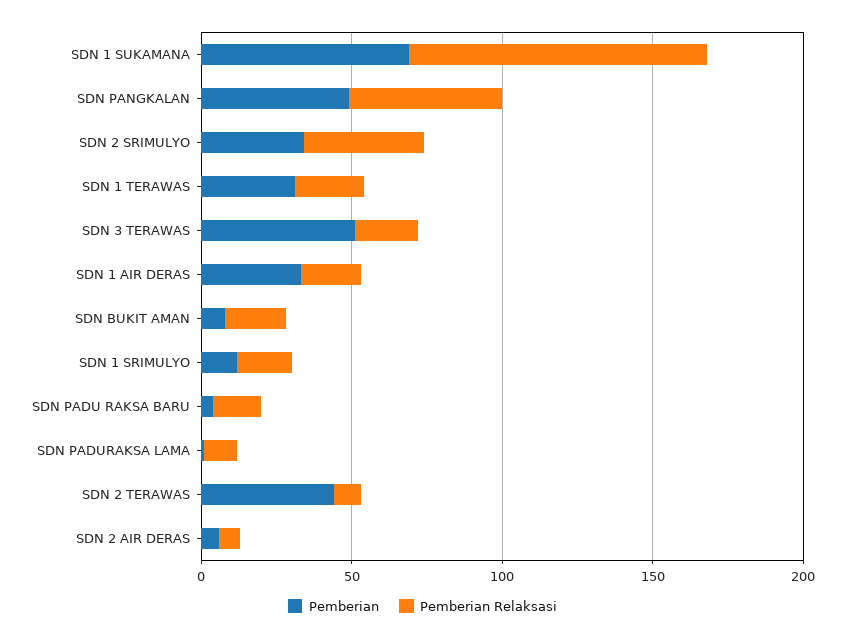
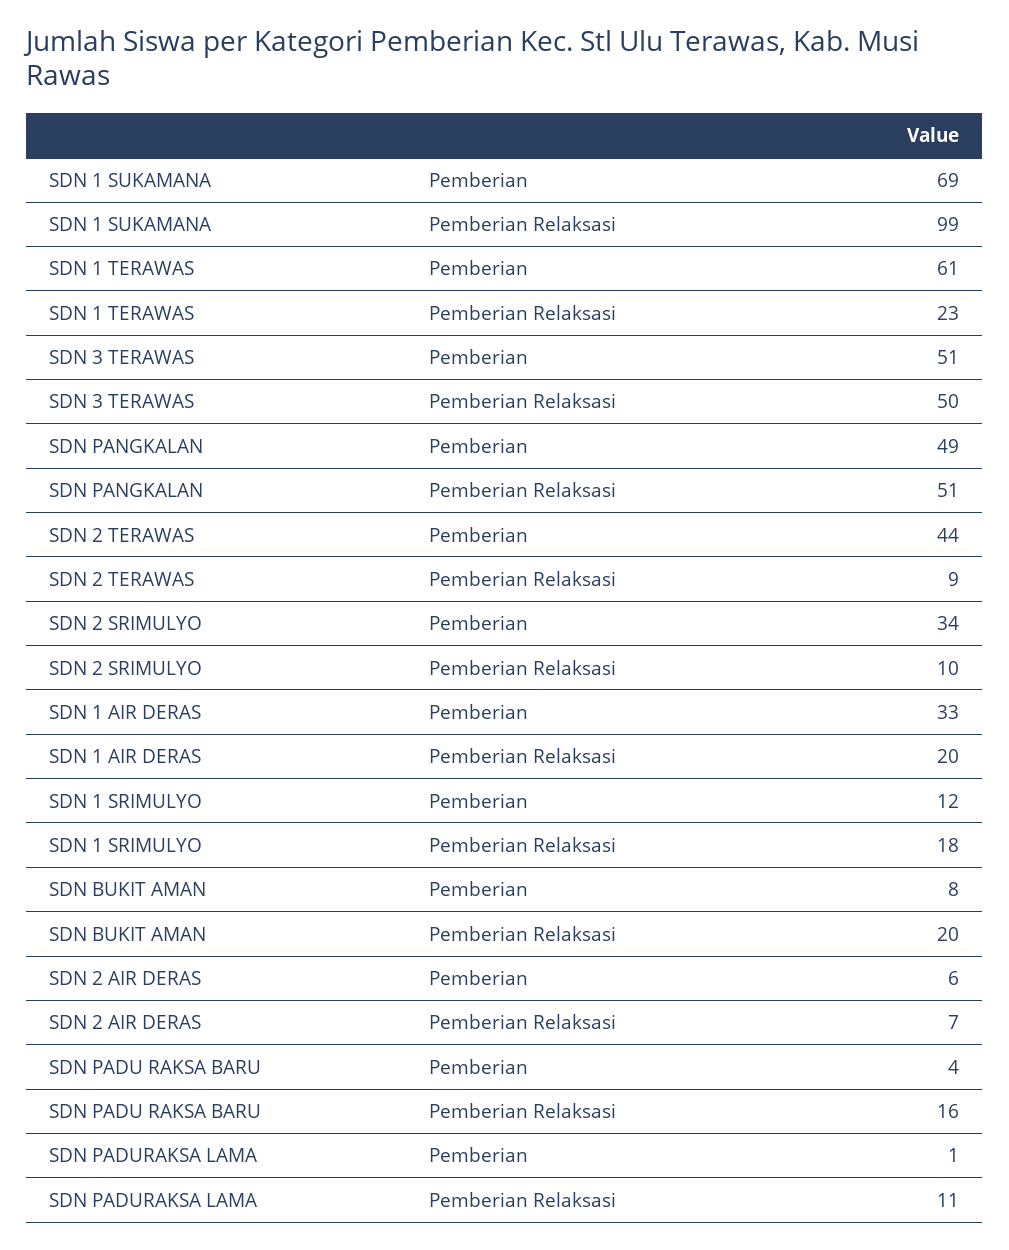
Pemberian Relaksasi, SDN 2 SRIMULYO: 40 -> 10
Pemberian, SDN 1 TERAWAS: 30 -> 61
Pemberian Relaksasi, SDN 3 TERAWAS: 20 -> 50

